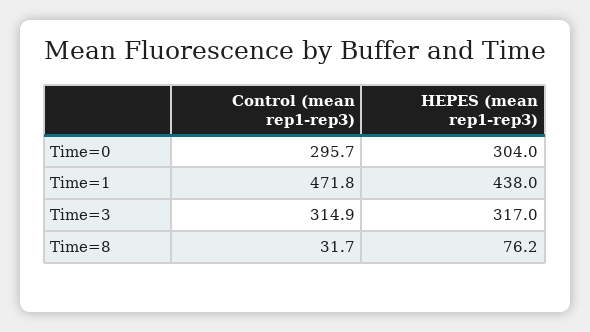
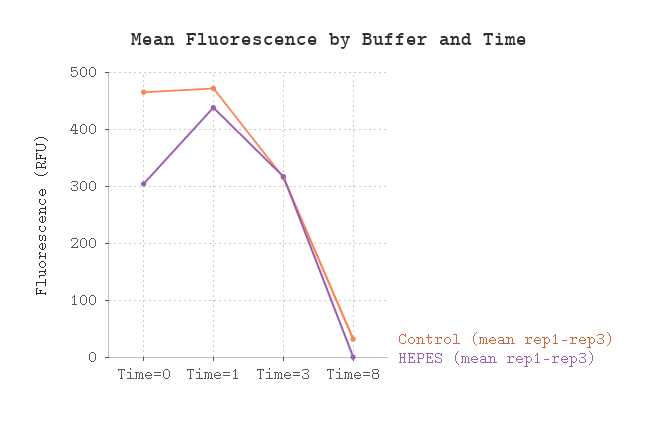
Control (mean rep1-rep3), Time=0: 295.7 -> 460
HEPES (mean rep1-rep3), Time=8: 76.2 -> 0

